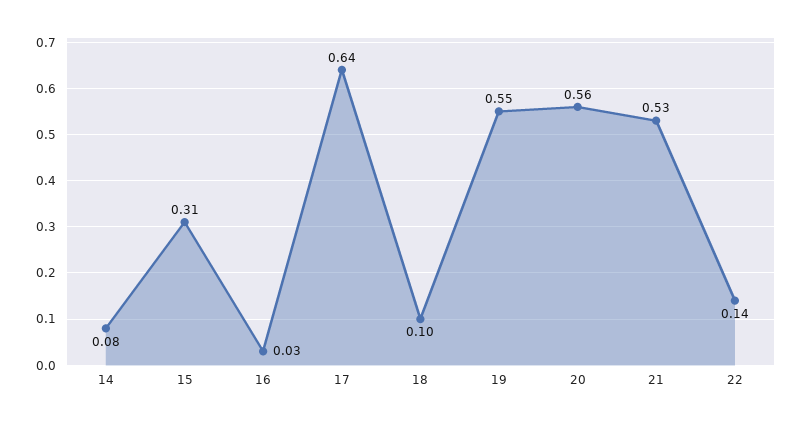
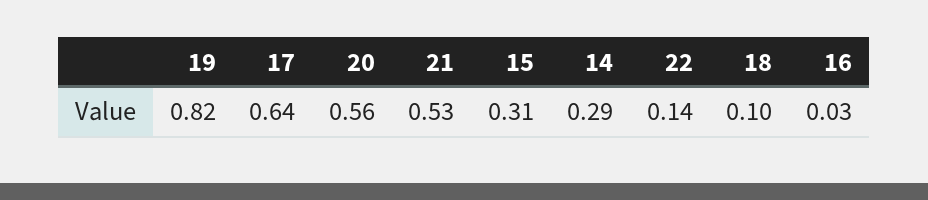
14: 0.08 -> 0.29
19: 0.55 -> 0.82

